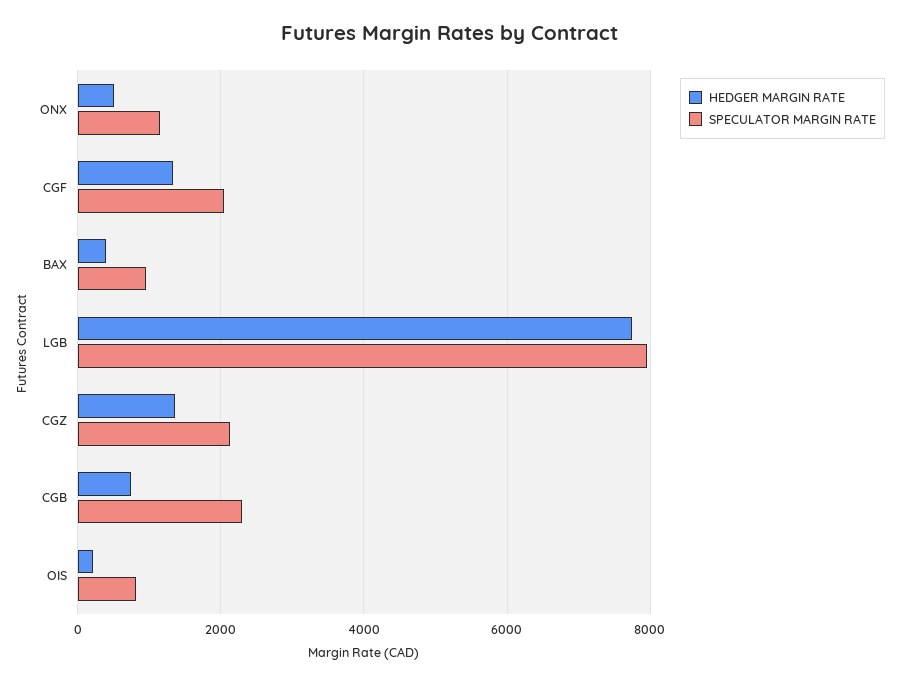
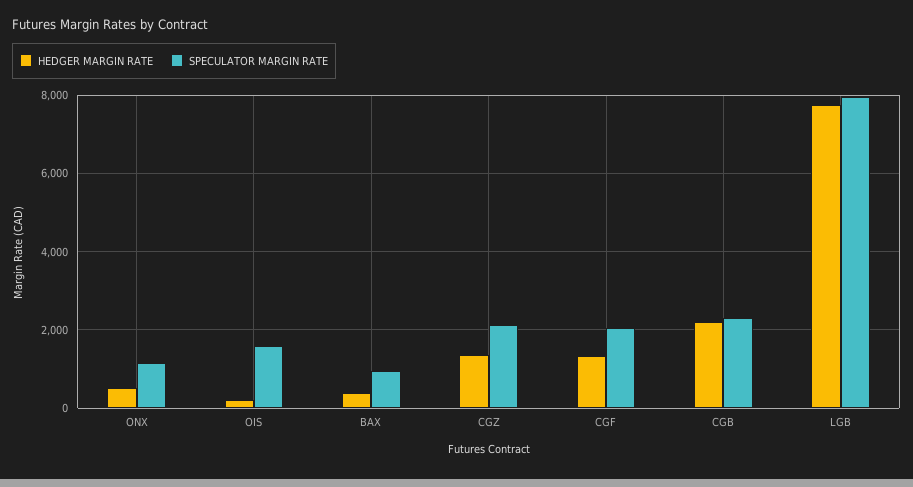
HEDGER MARGIN RATE, CGB: 800 -> 2200
SPECULATOR MARGIN RATE, OIS: 800 -> 1600

